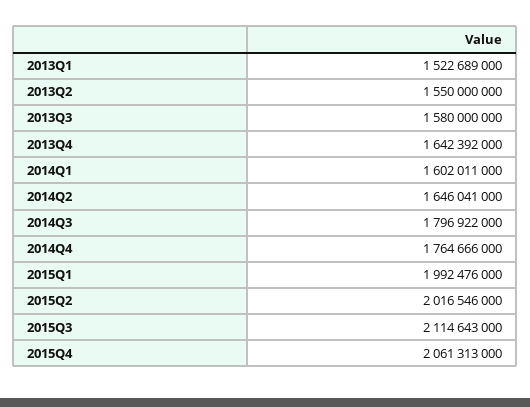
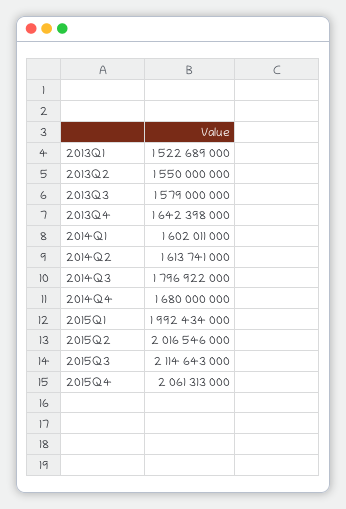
2013Q3: 1580000000 -> 1579000000
2013Q4: 1642392000 -> 1642398000
2014Q2: 1646041000 -> 1613741000
2014Q4: 1764666000 -> 1680000000
2015Q1: 1992476000 -> 1992434000

